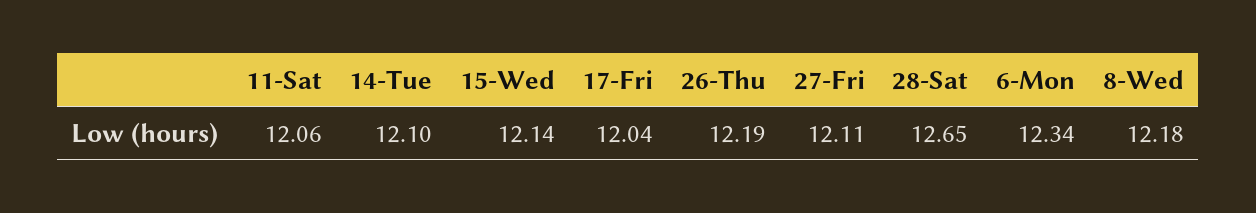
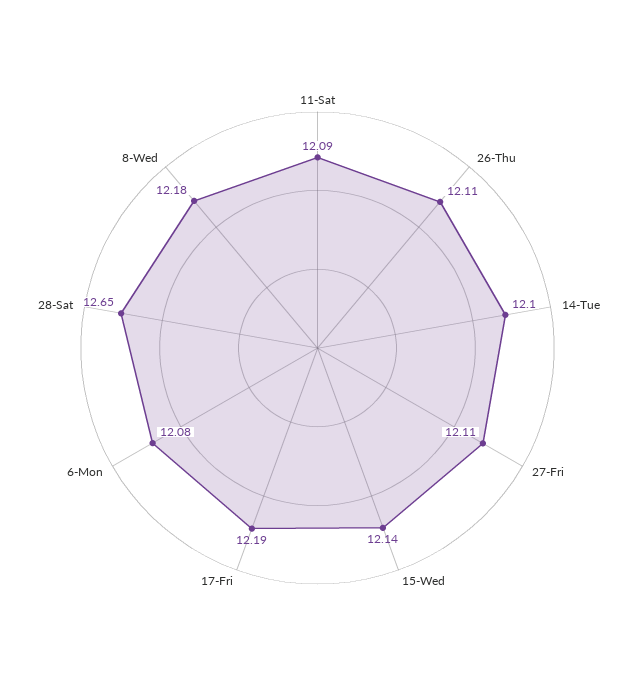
11-Sat: 12.06 -> 12.09
17-Fri: 12.04 -> 12.19
26-Thu: 12.19 -> 12.11
6-Mon: 12.34 -> 12.08

